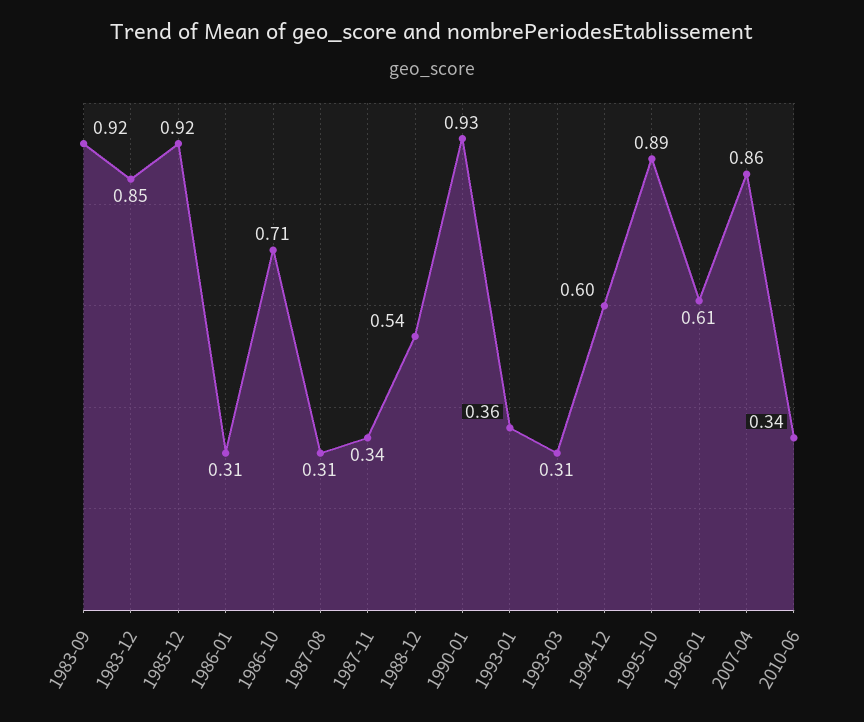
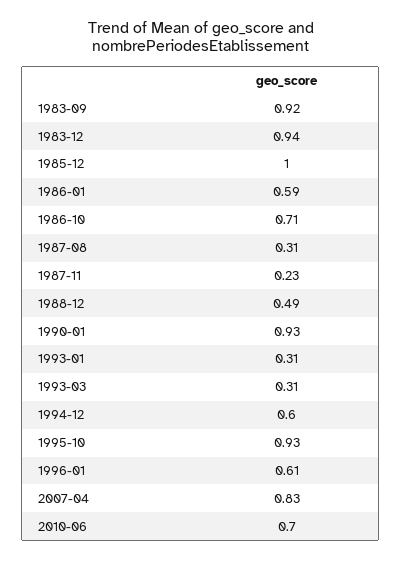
1983-12: 0.85 -> 0.94
1985-12: 0.92 -> 1
1986-01: 0.31 -> 0.59
1987-11: 0.34 -> 0.23
1988-12: 0.54 -> 0.49
1993-01: 0.36 -> 0.31
1995-10: 0.89 -> 0.93
2007-04: 0.86 -> 0.83
2010-06: 0.34 -> 0.7

